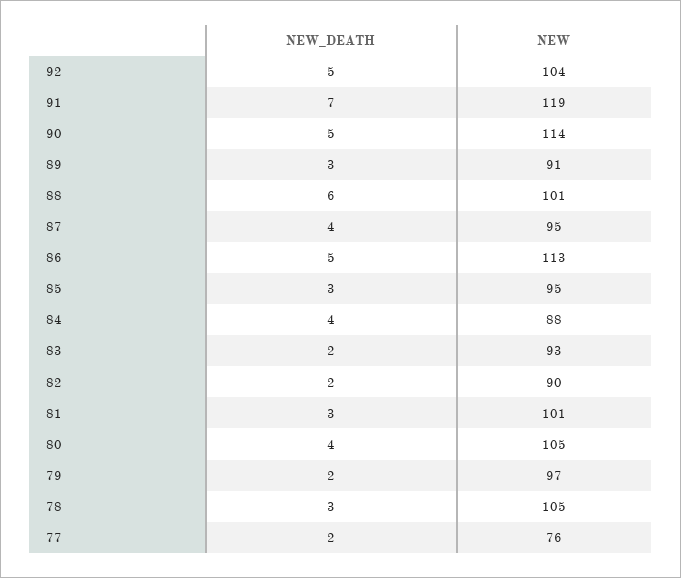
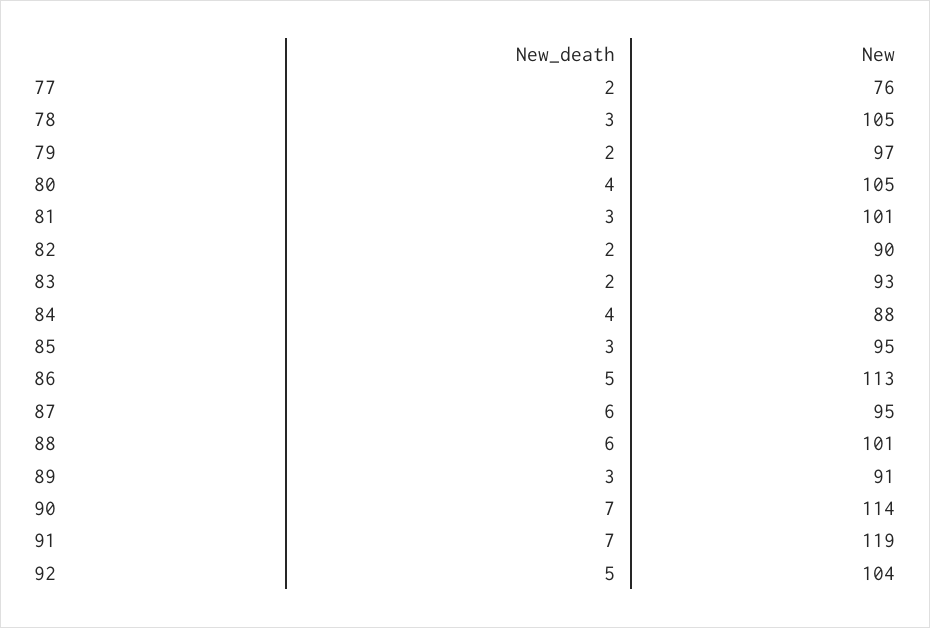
NEW_DEATH, 90: 5 -> 7
NEW_DEATH, 87: 4 -> 6

